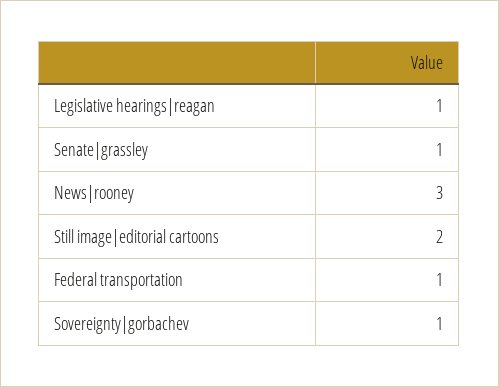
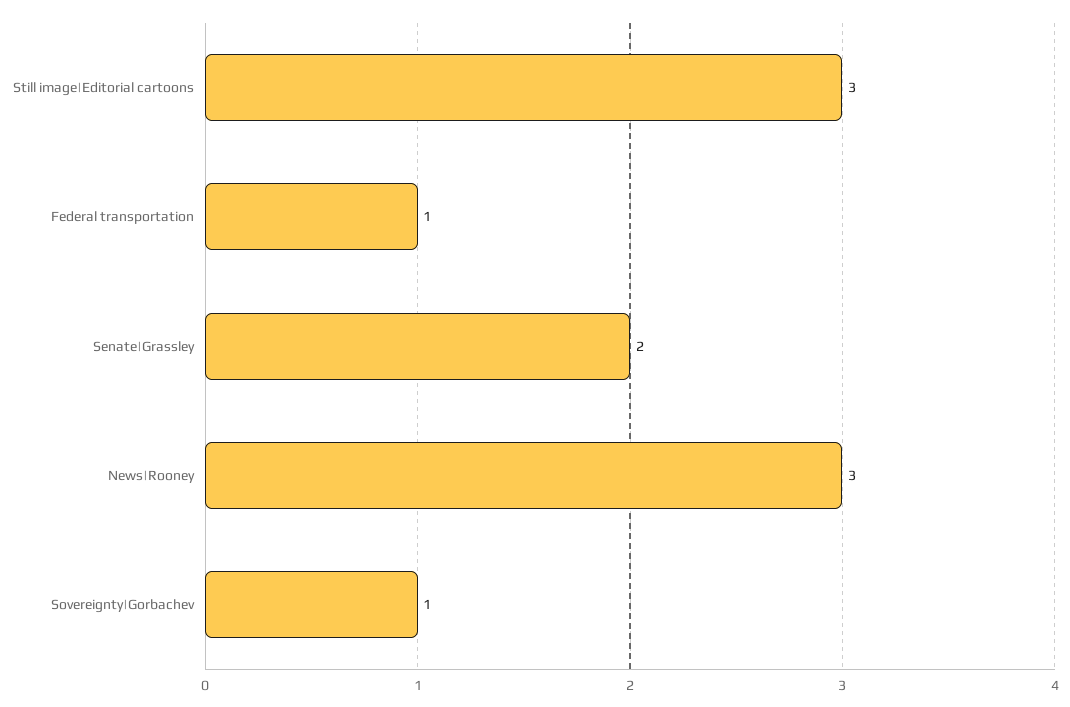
Legislative hearings|reagan: 1 -> none
Senate|grassley: 1 -> 2
Still image|editorial cartoons: 2 -> 3

